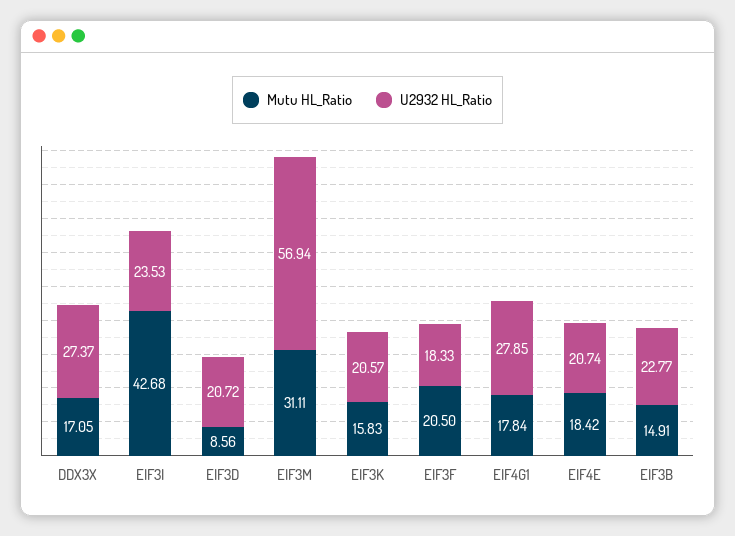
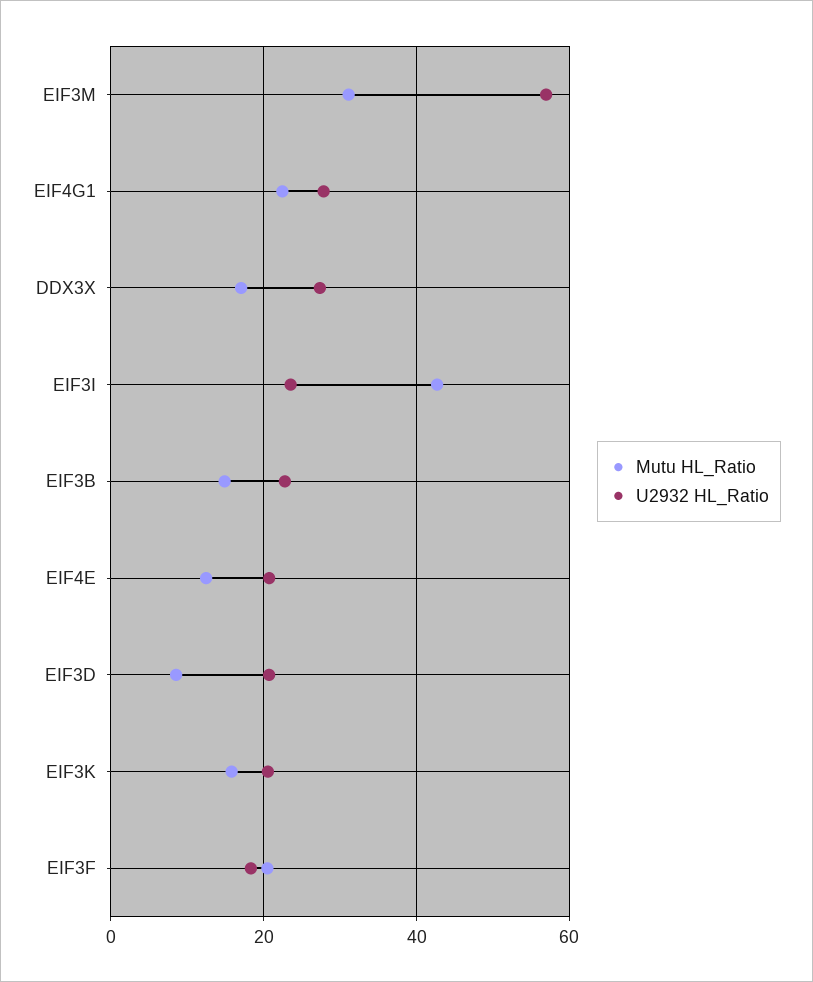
Mutu HL_Ratio, EIF4G1: 17.84 -> 22
Mutu HL_Ratio, EIF4E: 18.42 -> 12

